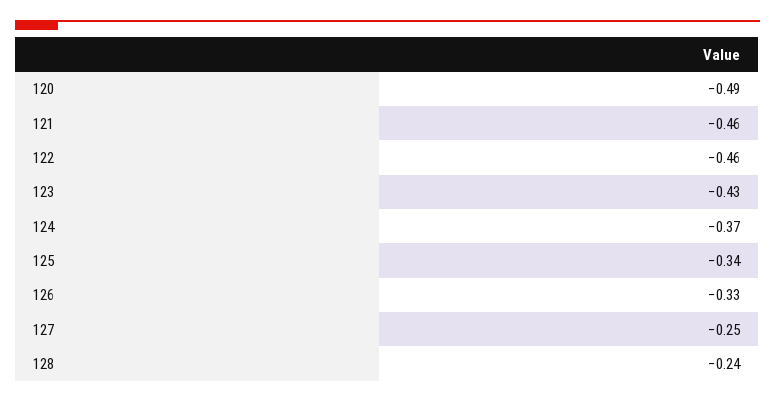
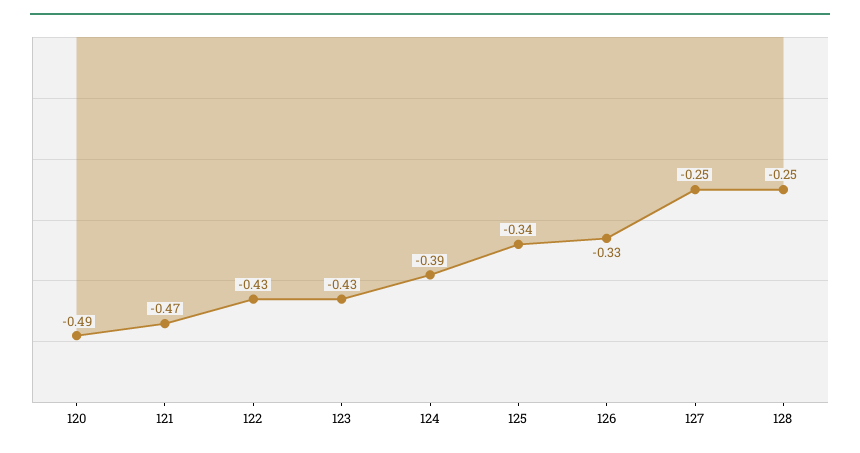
121: -0.46 -> -0.47
122: -0.46 -> -0.43
124: -0.37 -> -0.39
128: -0.24 -> -0.25

